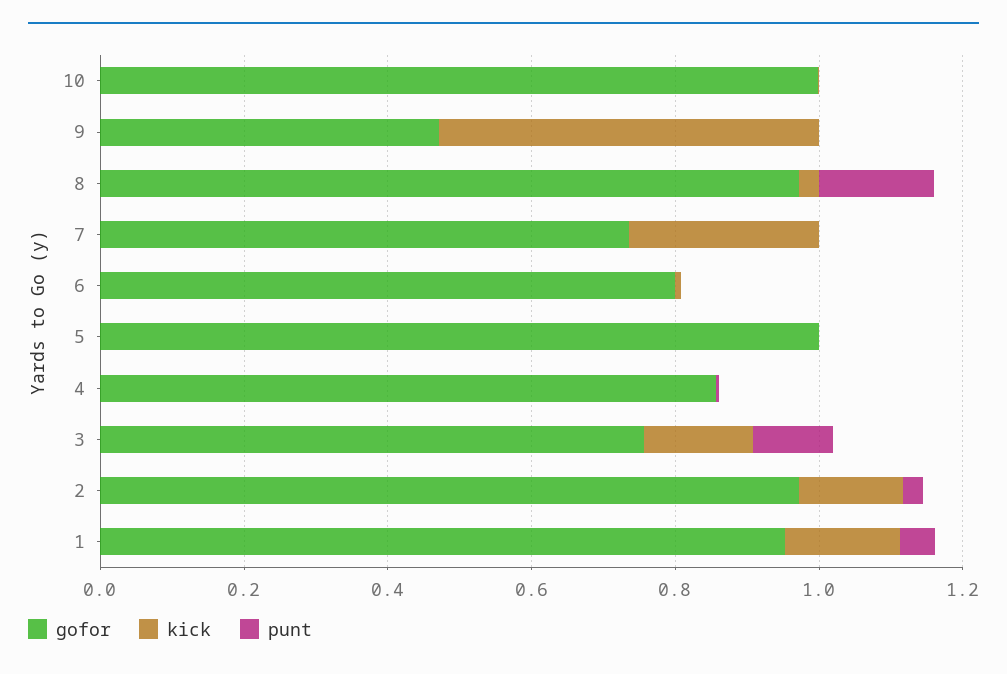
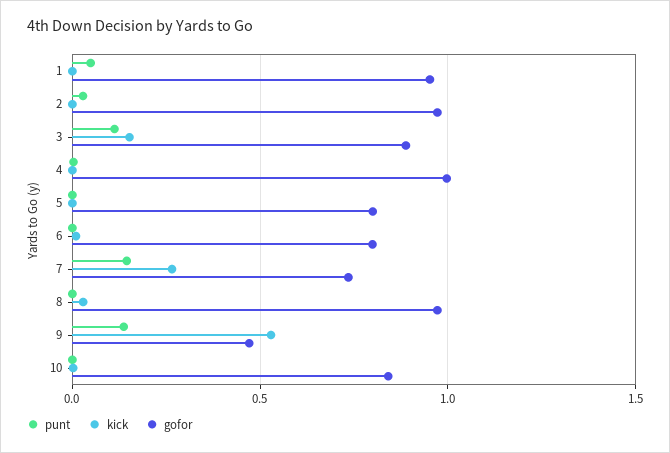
gofor, 10: 1 -> 0.85
punt, 9: 0 -> 0.15
punt, 8: 0.15 -> 0
punt, 7: 0 -> 0.15
gofor, 5: 1 -> 0.8
gofor, 4: 0.85 -> 1
gofor, 3: 0.75 -> 0.9
kick, 2: 0.15 -> 0
kick, 1: 0.15 -> 0

